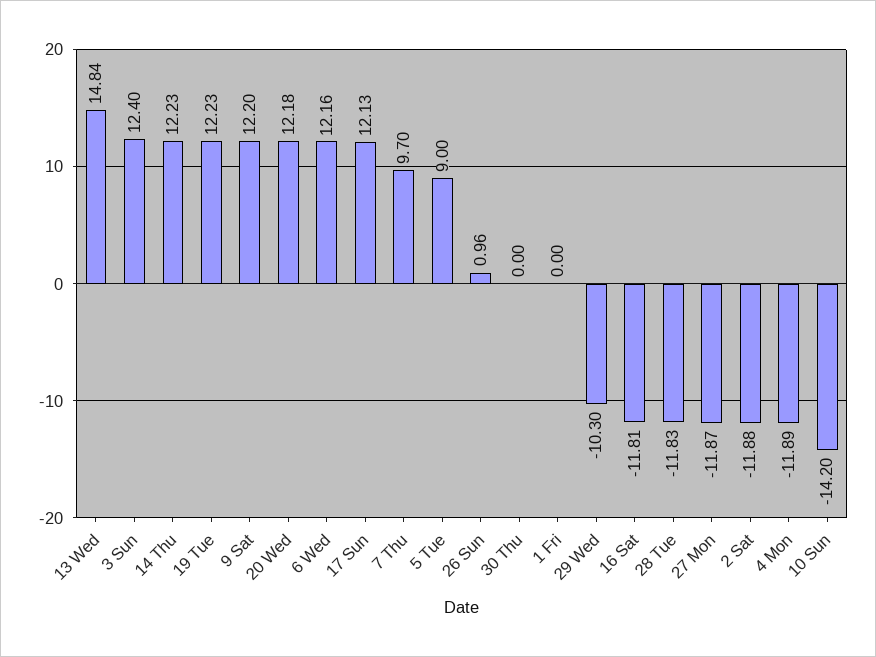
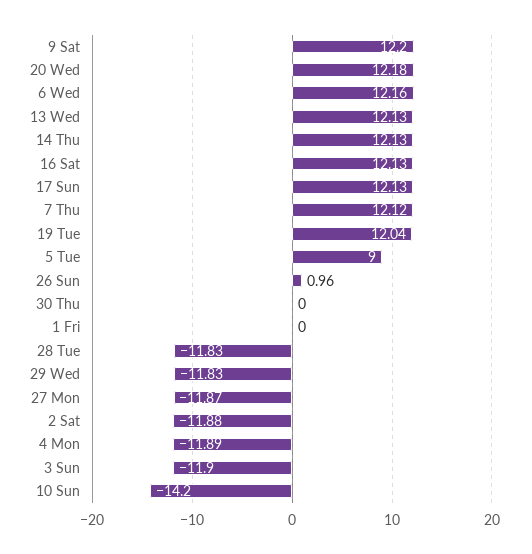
13 Wed: 14.84 -> 12.13
3 Sun: 12.4 -> -11.9
14 Thu: 12.23 -> 12.13
19 Tue: 12.23 -> 12.04
7 Thu: 9.7 -> 12.12
29 Wed: -10.3 -> -11.83
16 Sat: -11.81 -> 12.13

